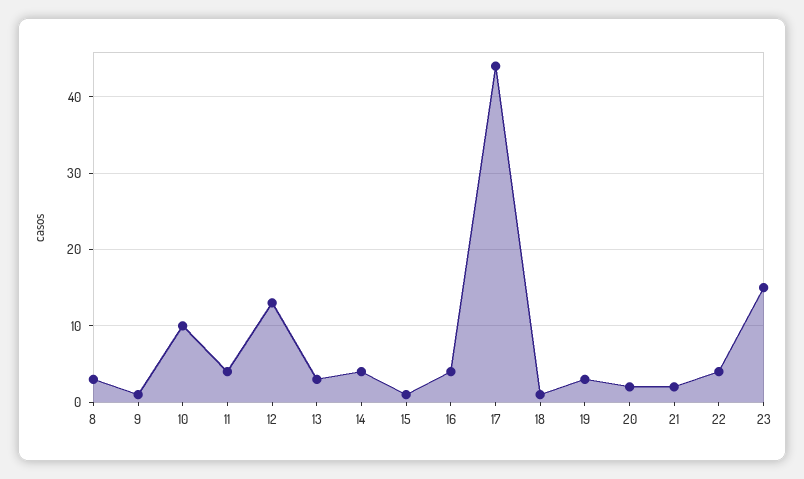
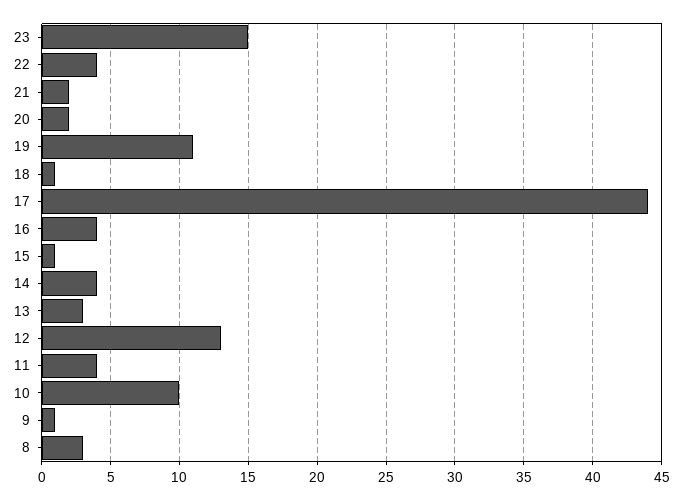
19: 3 -> 11

